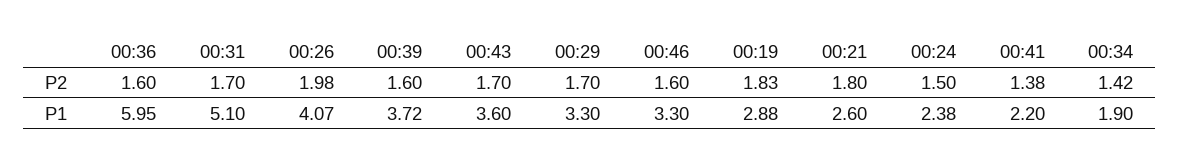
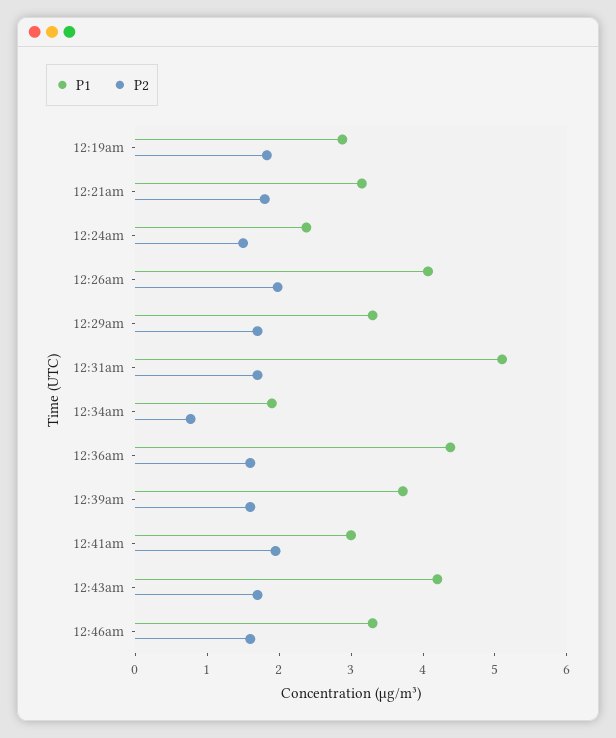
P2, 00:41: 1.38 -> 2
P2, 00:34: 1.42 -> 0.8
P1, 00:36: 5.95 -> 4.4
P1, 00:43: 3.6 -> 4.2
P1, 00:21: 2.6 -> 3.2
P1, 00:41: 2.2 -> 3

